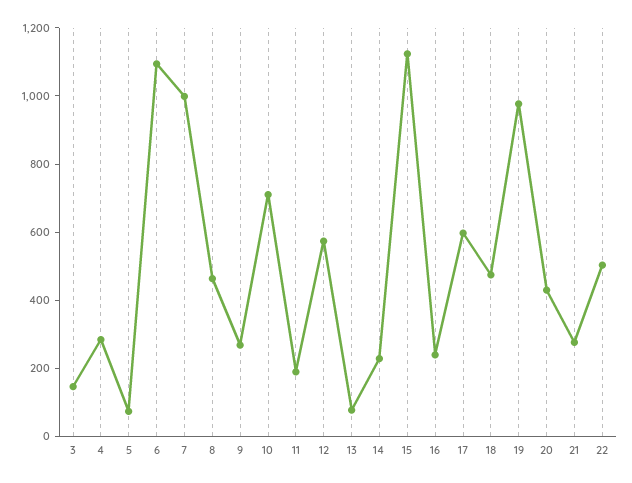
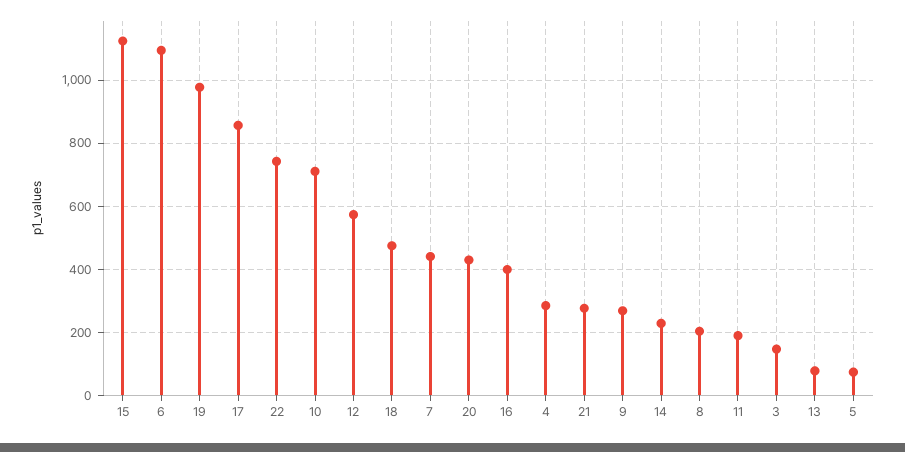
7: 1000 -> 440
8: 450 -> 200
16: 250 -> 400
17: 600 -> 860
22: 500 -> 740

